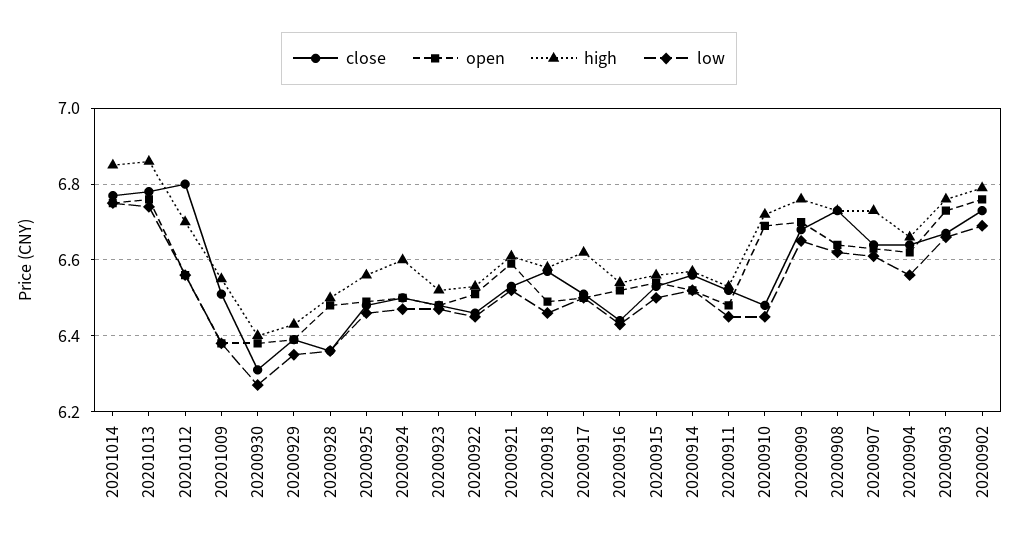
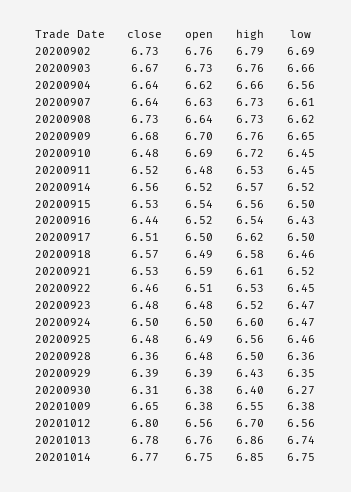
close, 20201009: 6.5 -> 6.65

